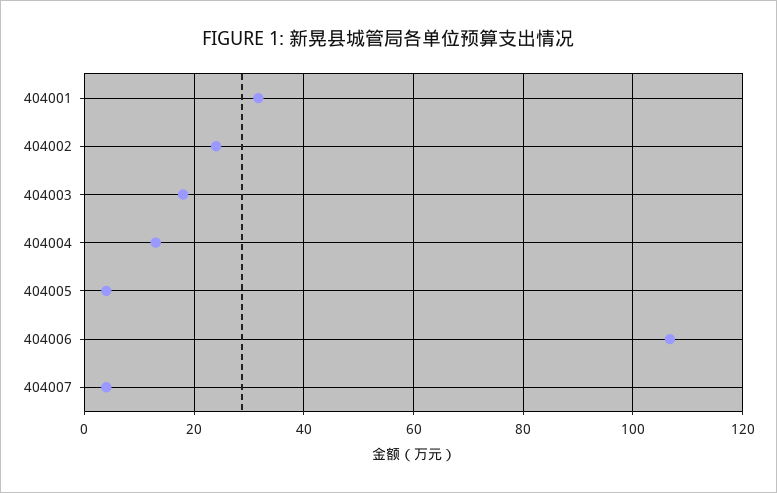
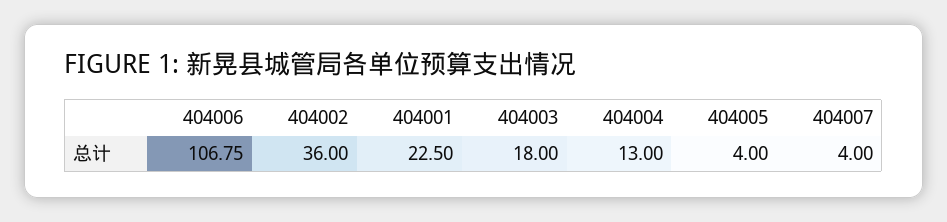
404001: 32 -> 22.5
404002: 24 -> 36

